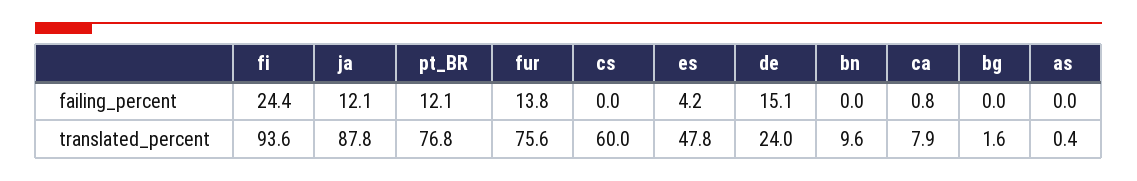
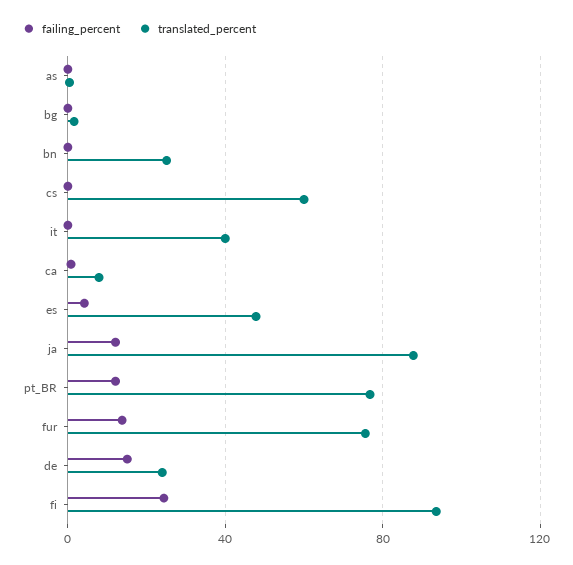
translated_percent, bn: 9.6 -> 25
failing_percent, it: none -> 0
translated_percent, it: none -> 40

